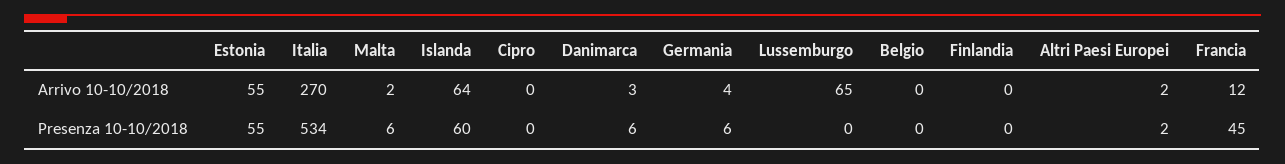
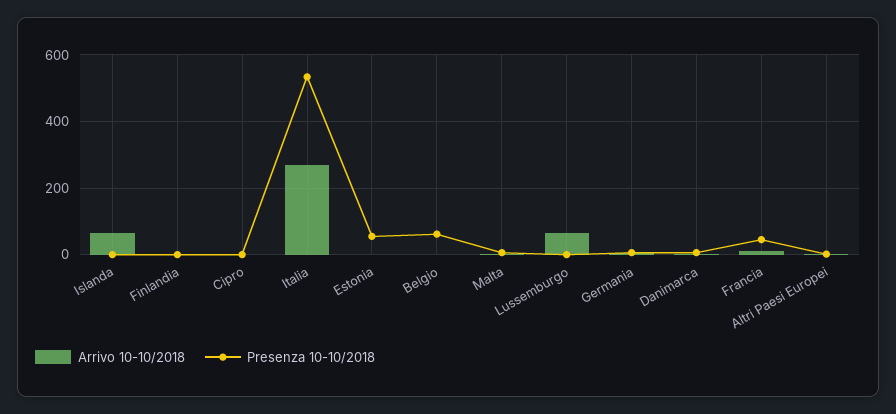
Arrivo 10-10/2018, Estonia: 55 -> 0
Presenza 10-10/2018, Islanda: 60 -> 0
Presenza 10-10/2018, Belgio: 0 -> 60

